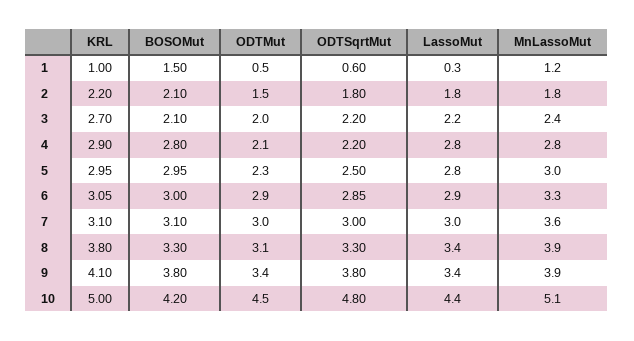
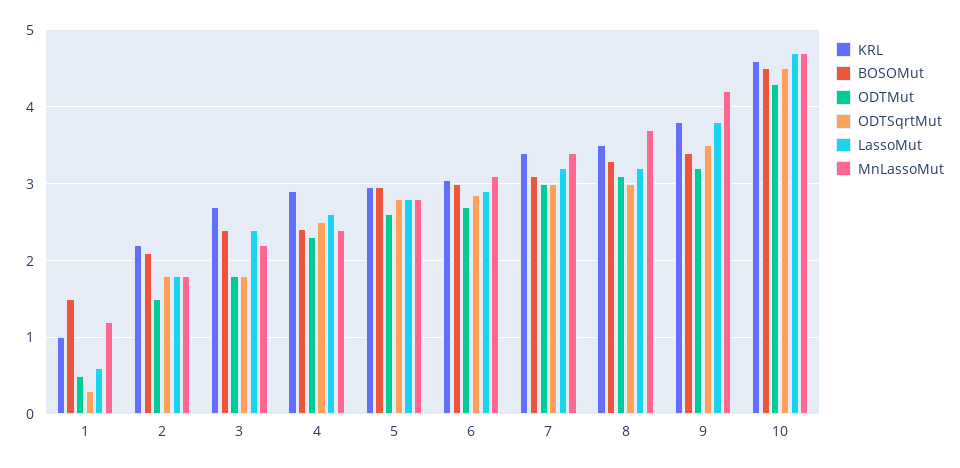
ODTSqrtMut, 1: 0.6 -> 0.3
LassoMut, 1: 0.3 -> 0.6
BOSOMut, 3: 2.1 -> 2.4
ODTMut, 3: 2 -> 1.8
ODTSqrtMut, 3: 2.2 -> 1.8
LassoMut, 3: 2.2 -> 2.4
MnLassoMut, 3: 2.4 -> 2.2
BOSOMut, 4: 2.8 -> 2.4
ODTMut, 4: 2.1 -> 2.3
ODTSqrtMut, 4: 2.2 -> 2.5
LassoMut, 4: 2.8 -> 2.6
MnLassoMut, 4: 2.8 -> 2.4
ODTMut, 5: 2.3 -> 2.6
ODTSqrtMut, 5: 2.5 -> 2.8
MnLassoMut, 5: 3 -> 2.8
ODTMut, 6: 2.9 -> 2.7
MnLassoMut, 6: 3.3 -> 3.1
KRL, 7: 3.1 -> 3.4
LassoMut, 7: 3 -> 3.2
MnLassoMut, 7: 3.6 -> 3.4
KRL, 8: 3.8 -> 3.5
ODTSqrtMut, 8: 3.3 -> 3
LassoMut, 8: 3.4 -> 3.2
MnLassoMut, 8: 3.9 -> 3.7
KRL, 9: 4.1 -> 3.8
BOSOMut, 9: 3.8 -> 3.4
ODTMut, 9: 3.4 -> 3.2
ODTSqrtMut, 9: 3.8 -> 3.5
LassoMut, 9: 3.4 -> 3.8
MnLassoMut, 9: 3.9 -> 4.2
KRL, 10: 5 -> 4.6
BOSOMut, 10: 4.2 -> 4.5
ODTMut, 10: 4.5 -> 4.3
ODTSqrtMut, 10: 4.8 -> 4.5
LassoMut, 10: 4.4 -> 4.7
MnLassoMut, 10: 5.1 -> 4.7

